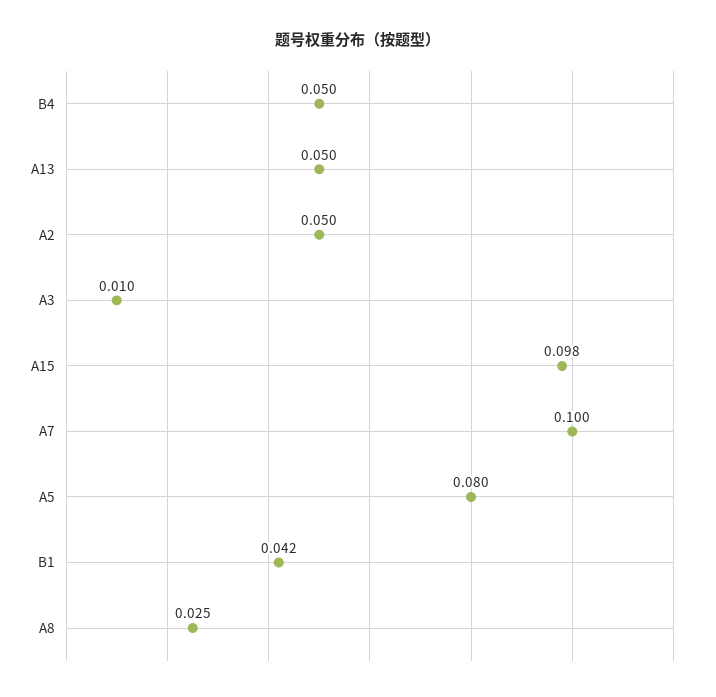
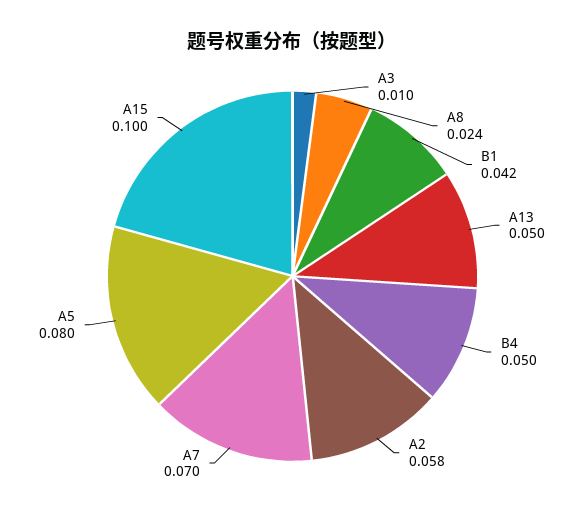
A2: 0.05 -> 0.058
A15: 0.098 -> 0.1
A7: 0.1 -> 0.07
A8: 0.025 -> 0.024

